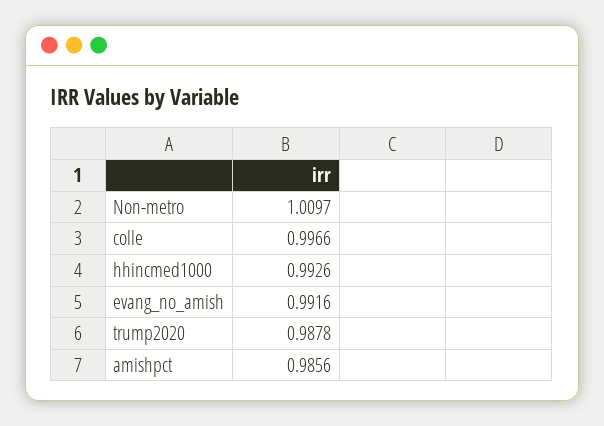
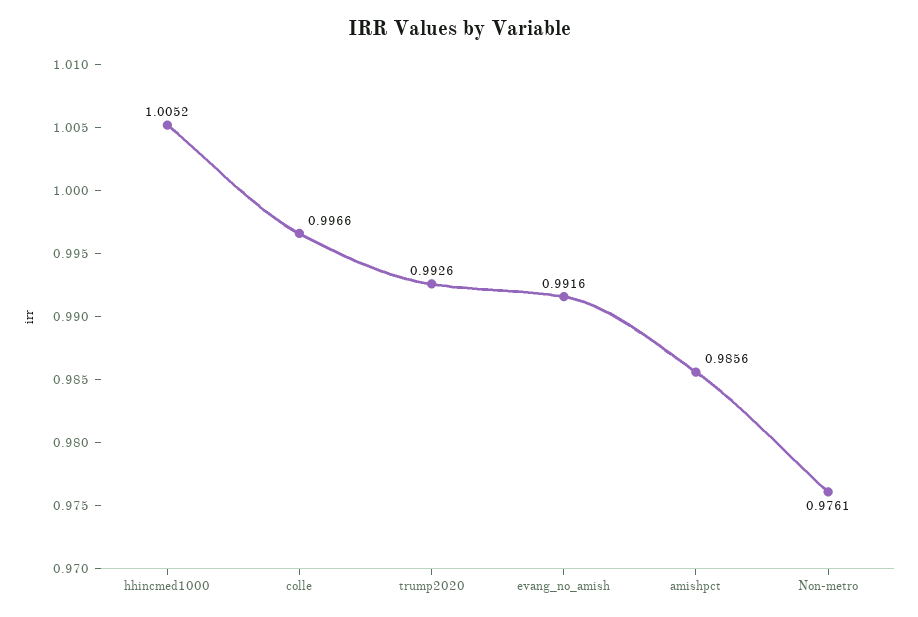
Non-metro: 1.0097 -> 0.9761
hhincmed1000: 0.9926 -> 1.0052
trump2020: 0.9878 -> 0.9926

